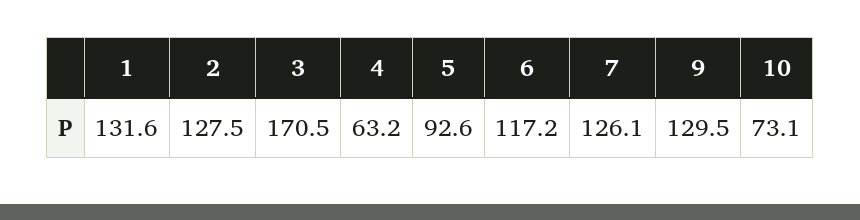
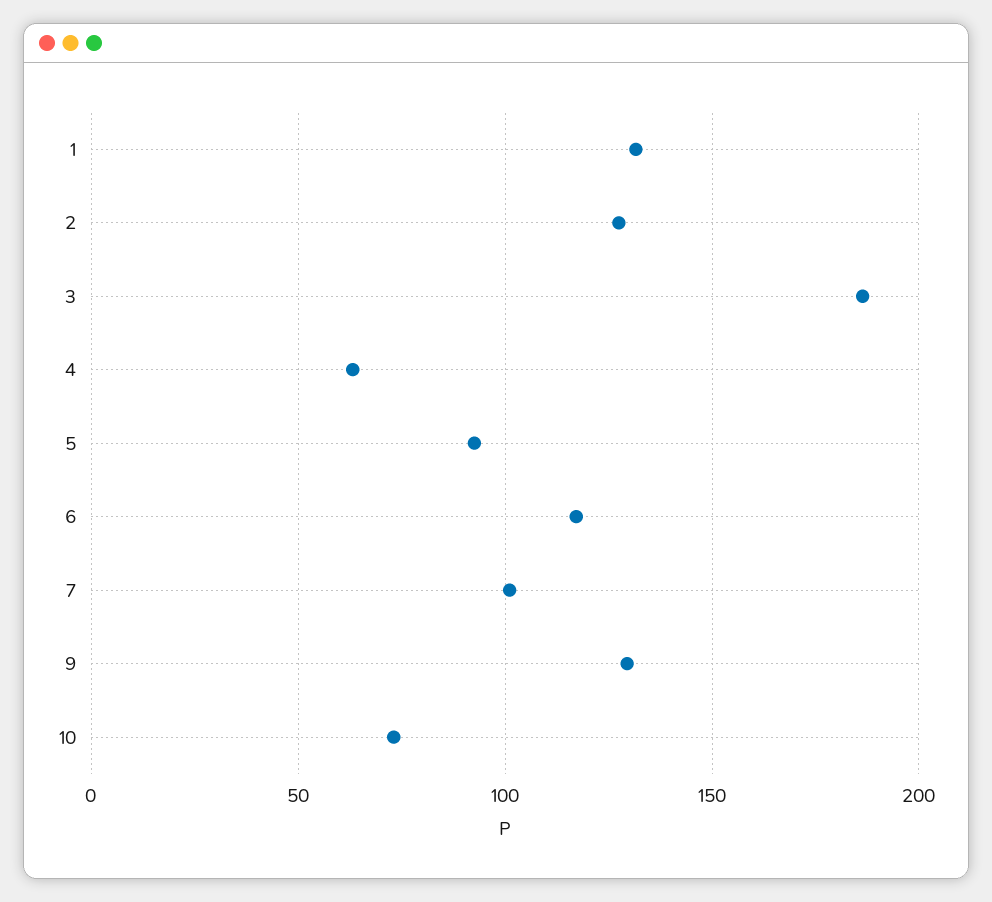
3: 170.5 -> 185
7: 126.1 -> 100

